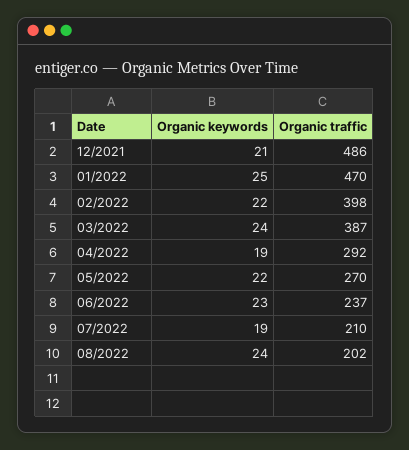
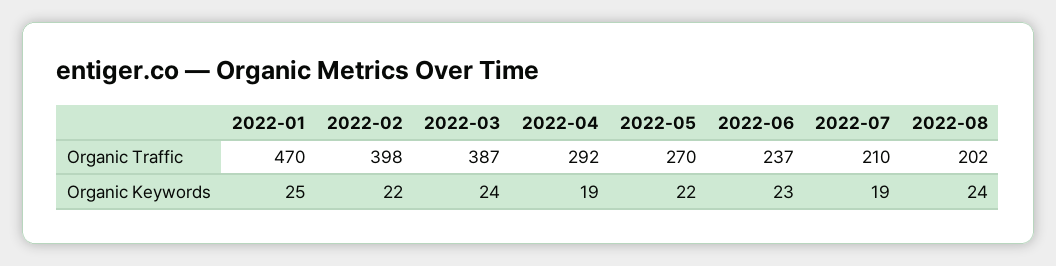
Organic keywords, 12/2021: 21 -> none
Organic traffic, 12/2021: 486 -> none

